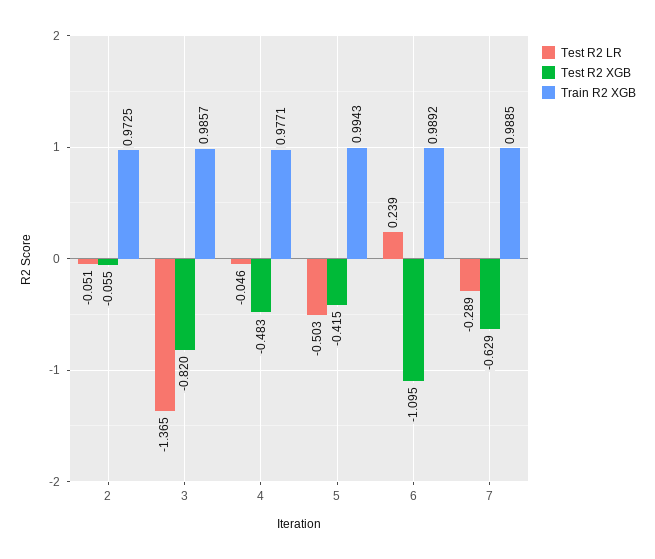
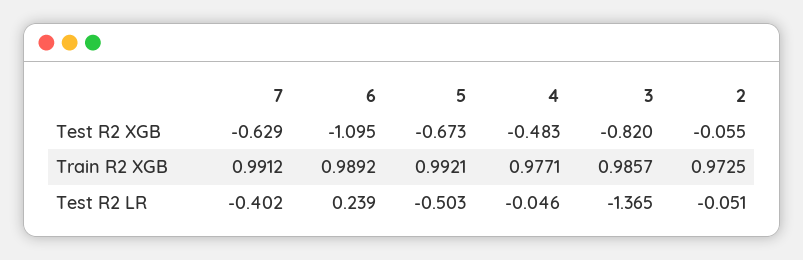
Test R2 XGB, 5: -0.415 -> -0.673
Train R2 XGB, 5: 0.9943 -> 0.9921
Test R2 LR, 7: -0.289 -> -0.402
Train R2 XGB, 7: 0.9885 -> 0.9912

